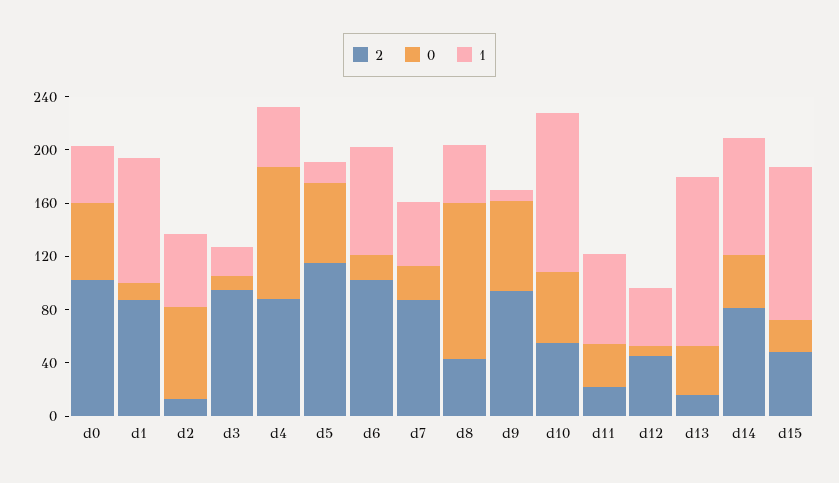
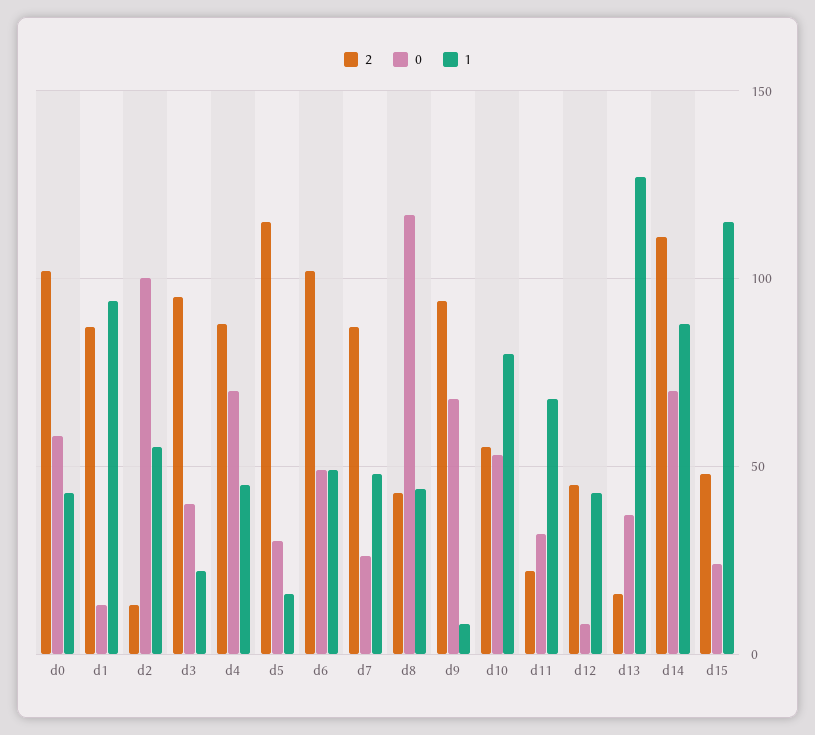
0, d2: 70 -> 100
0, d3: 10 -> 40
0, d4: 100 -> 70
0, d5: 60 -> 30
0, d6: 20 -> 50
1, d6: 80 -> 50
1, d10: 120 -> 80
2, d14: 80 -> 110
0, d14: 40 -> 70

